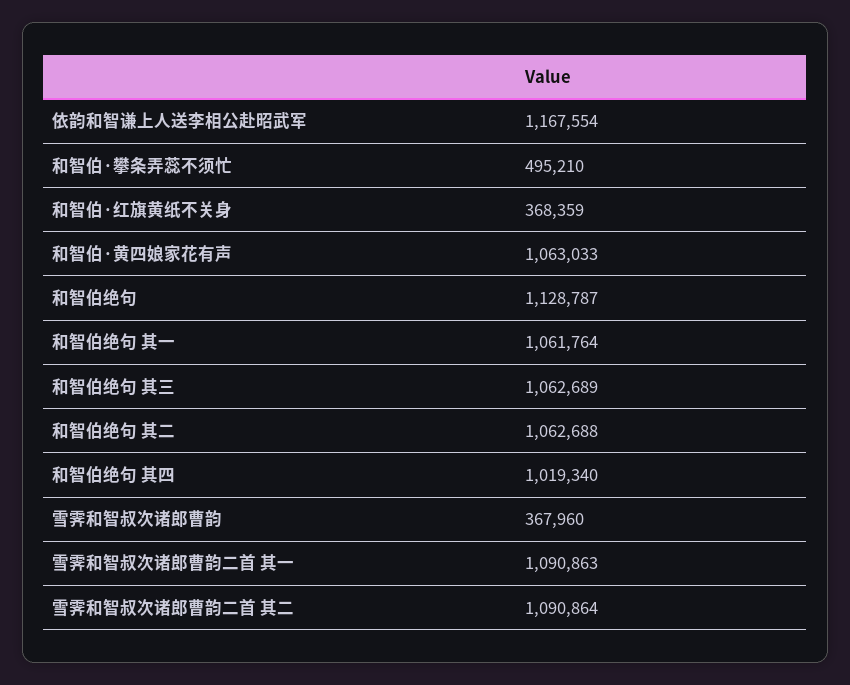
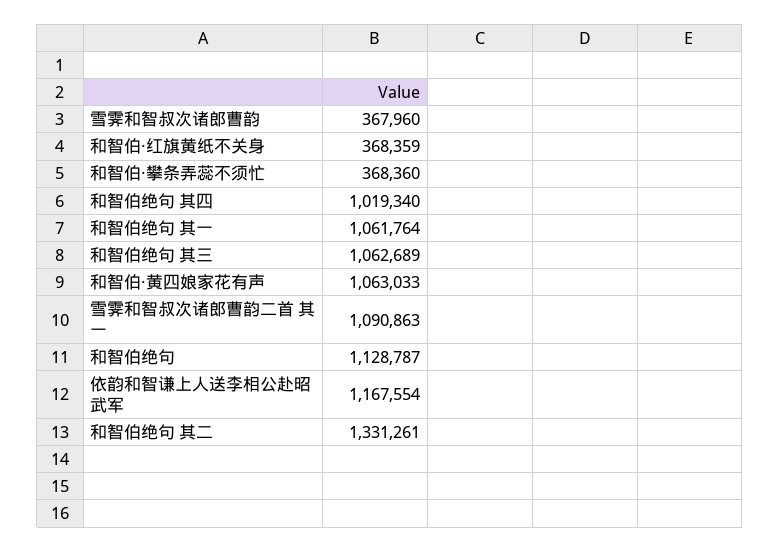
和智伯·攀条弄蕊不须忙: 495210 -> 368360
和智伯绝句 其二: 1062688 -> 1331261
雪霁和智叔次诸郎曹韵二首 其二: 1090864 -> none

